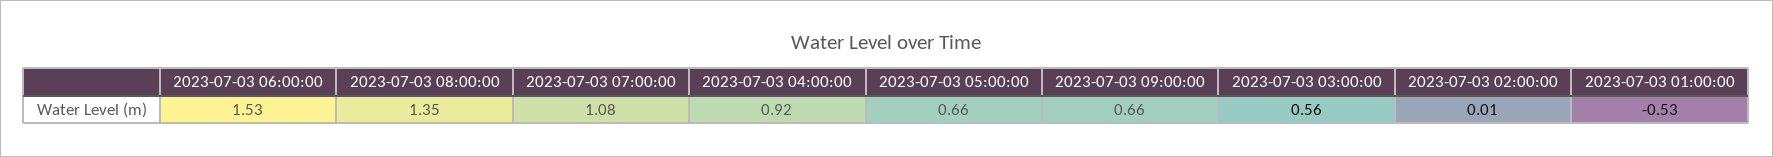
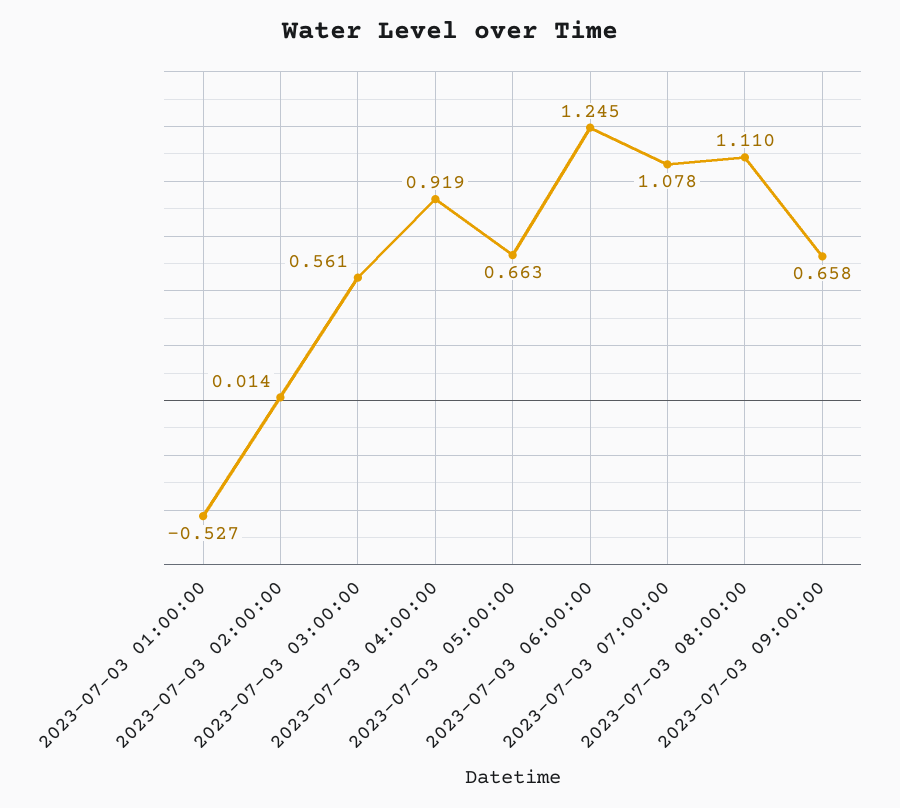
2023-07-03 06:00:00: 1.53 -> 1.245
2023-07-03 08:00:00: 1.35 -> 1.11

